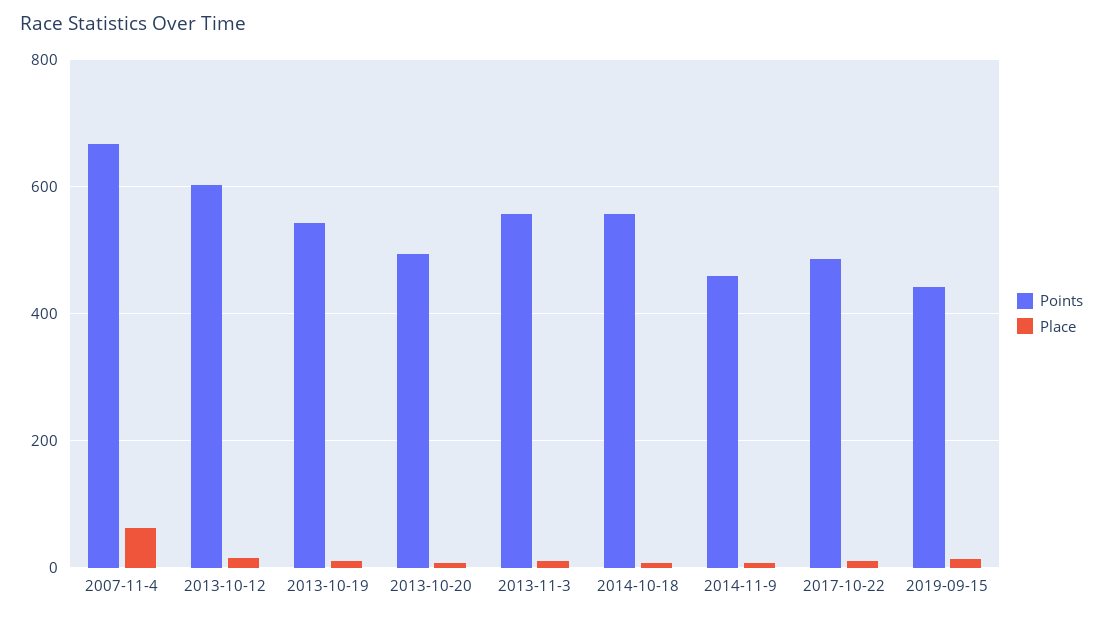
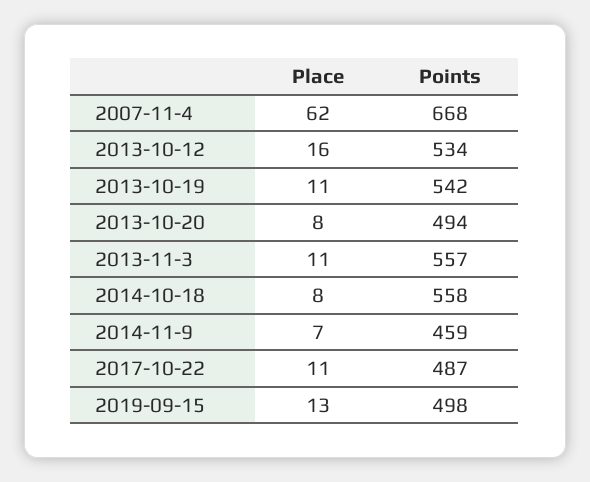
Points, 2013-10-12: 600 -> 534
Points, 2019-09-15: 440 -> 498

